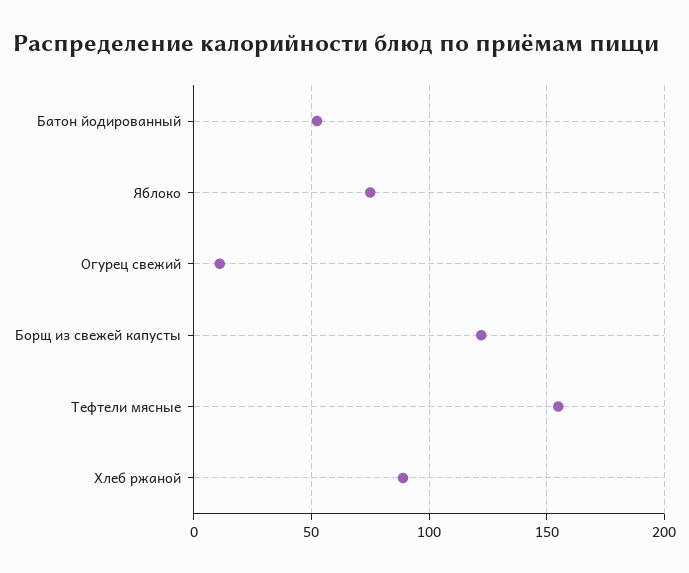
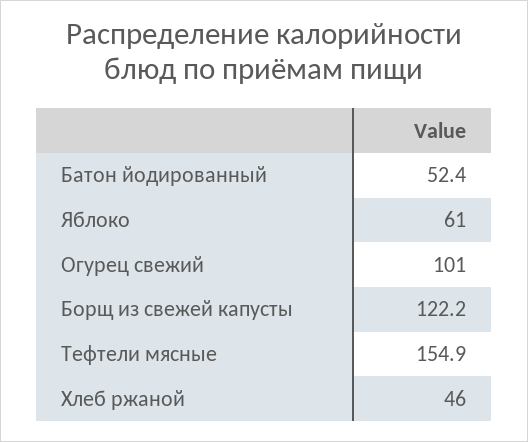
Яблоко: 75 -> 61
Огурец свежий: 10 -> 101
Хлеб ржаной: 90 -> 46

